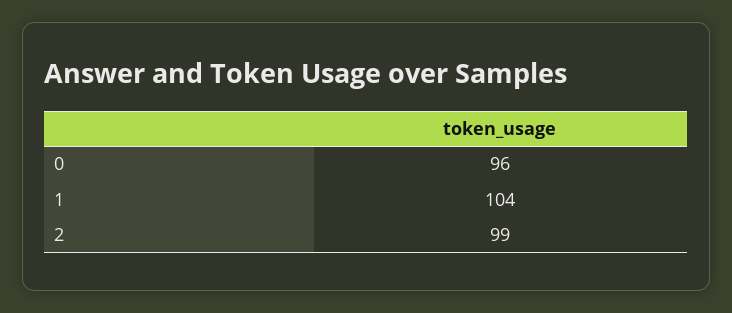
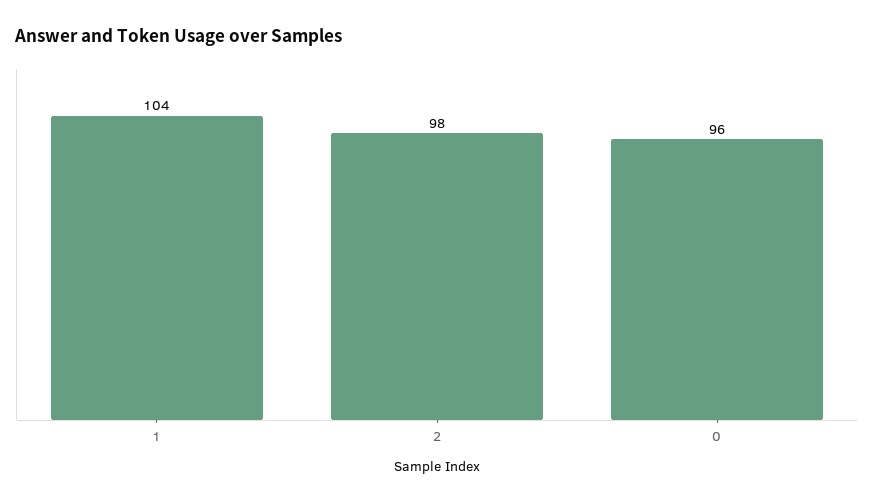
2: 99 -> 98

